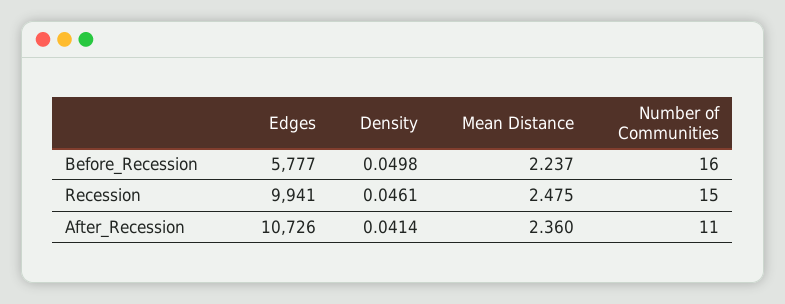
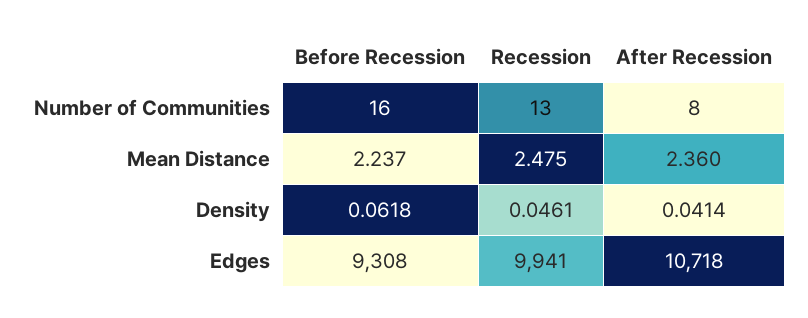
Edges, Before_Recession: 5777 -> 9308
Density, Before_Recession: 0.0498 -> 0.0618
Number of Communities, Recession: 15 -> 13
Edges, After_Recession: 10726 -> 10718
Number of Communities, After_Recession: 11 -> 8

